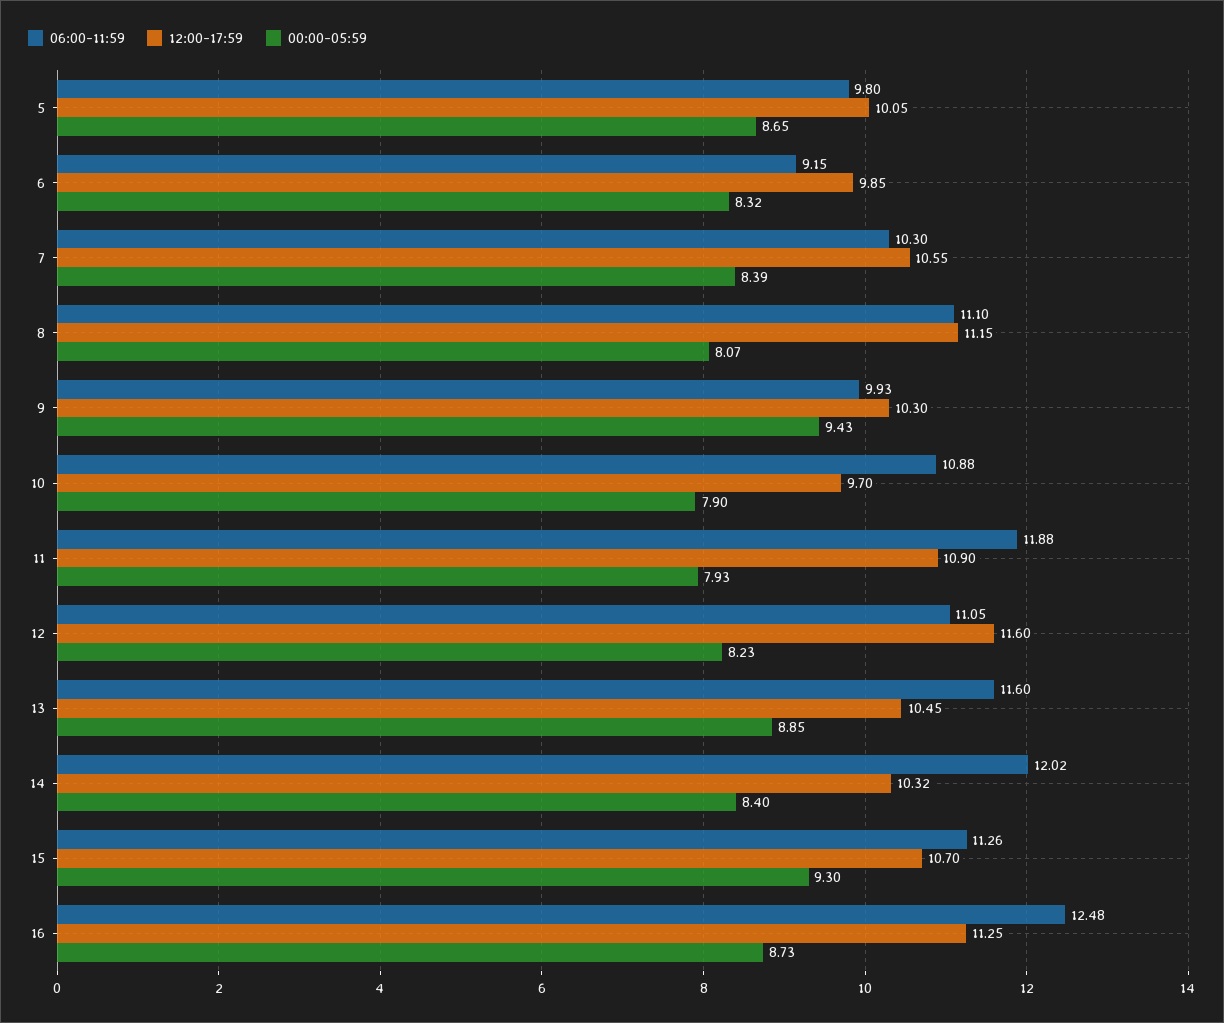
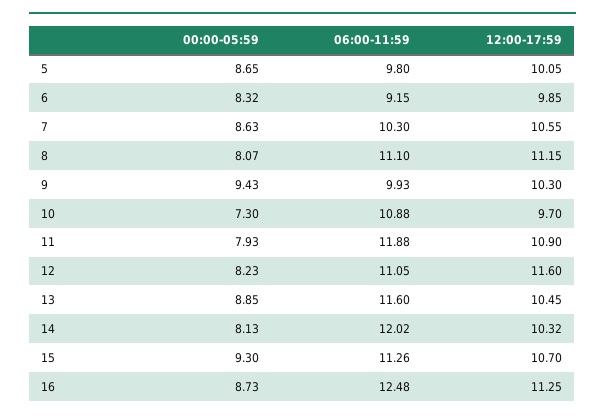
00:00-05:59, 7: 8.39 -> 8.63
00:00-05:59, 10: 7.9 -> 7.3
00:00-05:59, 14: 8.4 -> 8.13

